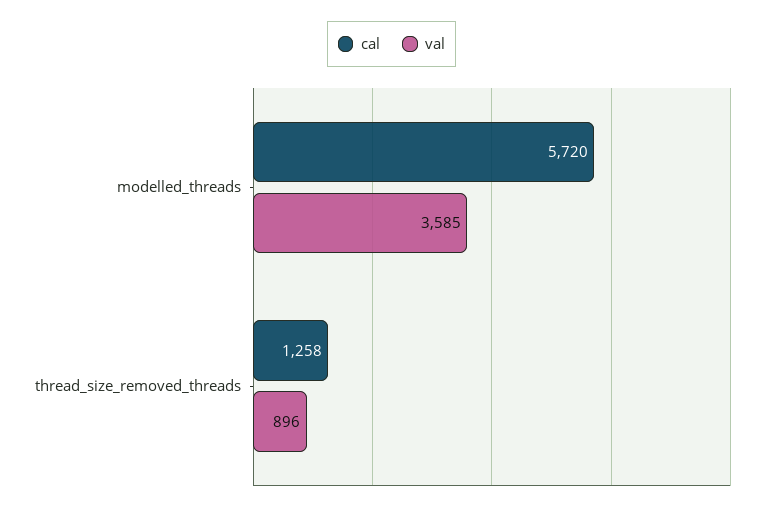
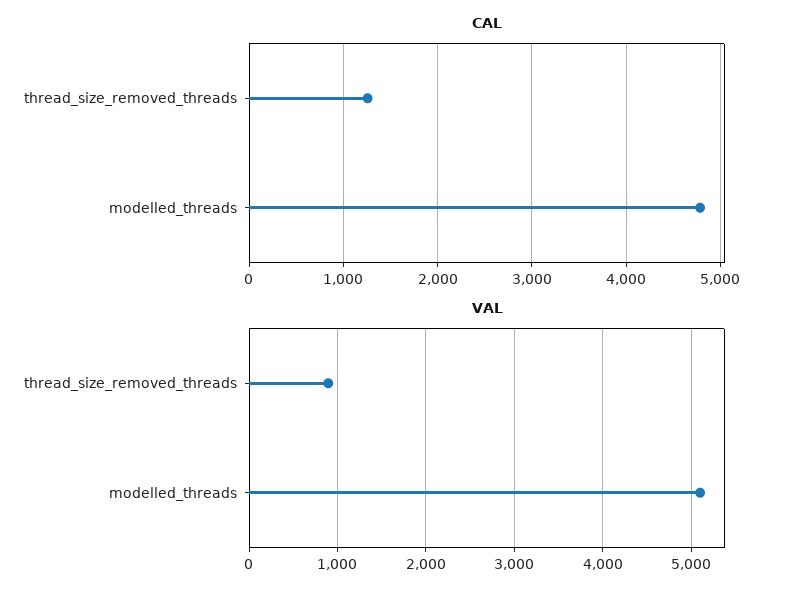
cal, modelled_threads: 5720 -> 4800
val, modelled_threads: 3585 -> 5100

